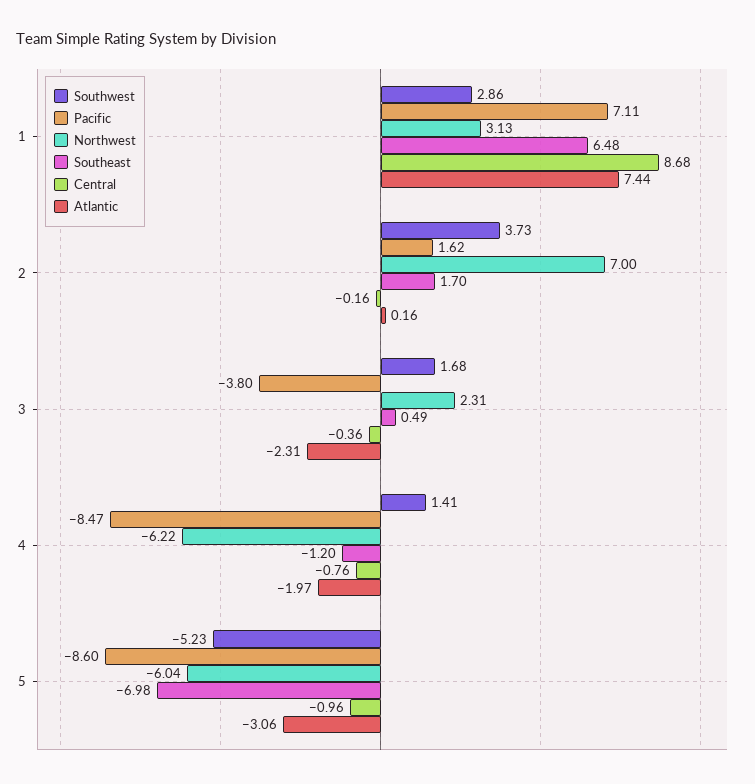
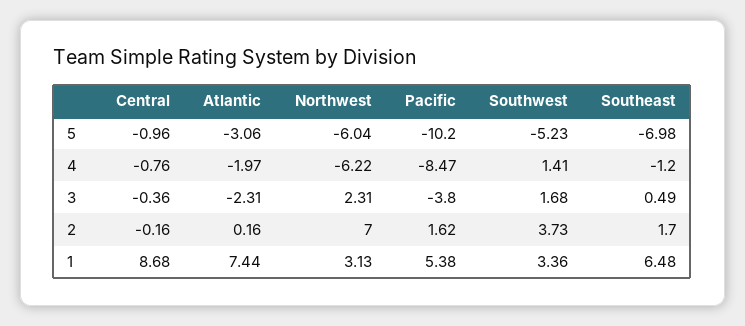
Southwest, 1: 2.86 -> 3.36
Pacific, 1: 7.11 -> 5.38
Pacific, 5: -8.6 -> -10.2

